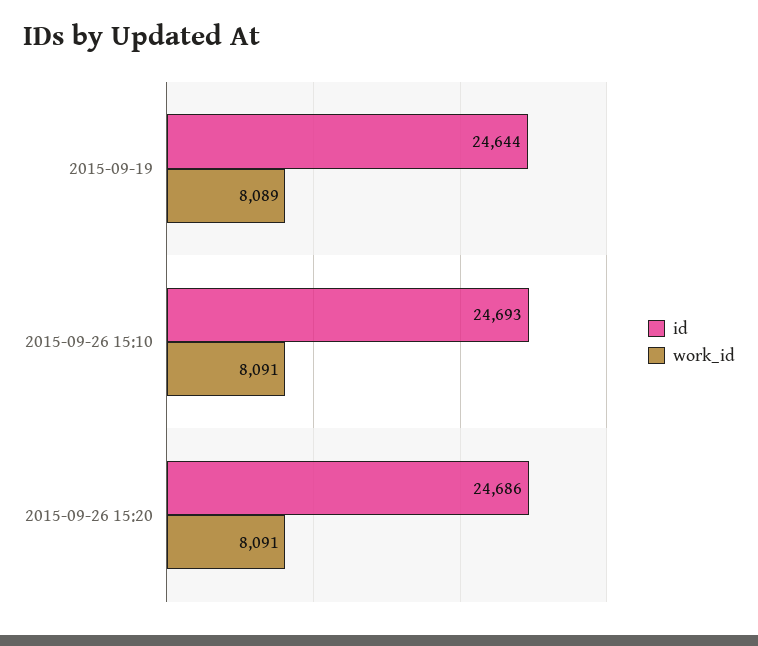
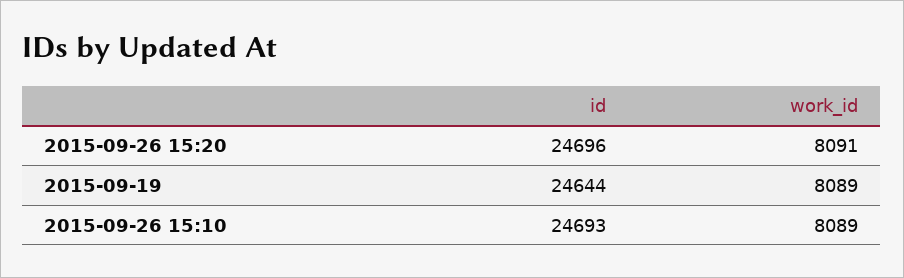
work_id, 2015-09-26 15:10: 8091 -> 8089
id, 2015-09-26 15:20: 24686 -> 24696

